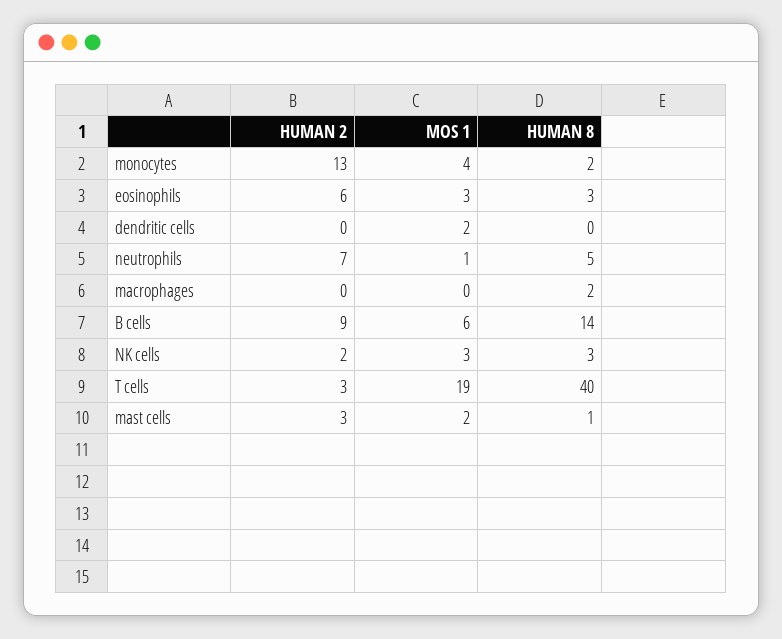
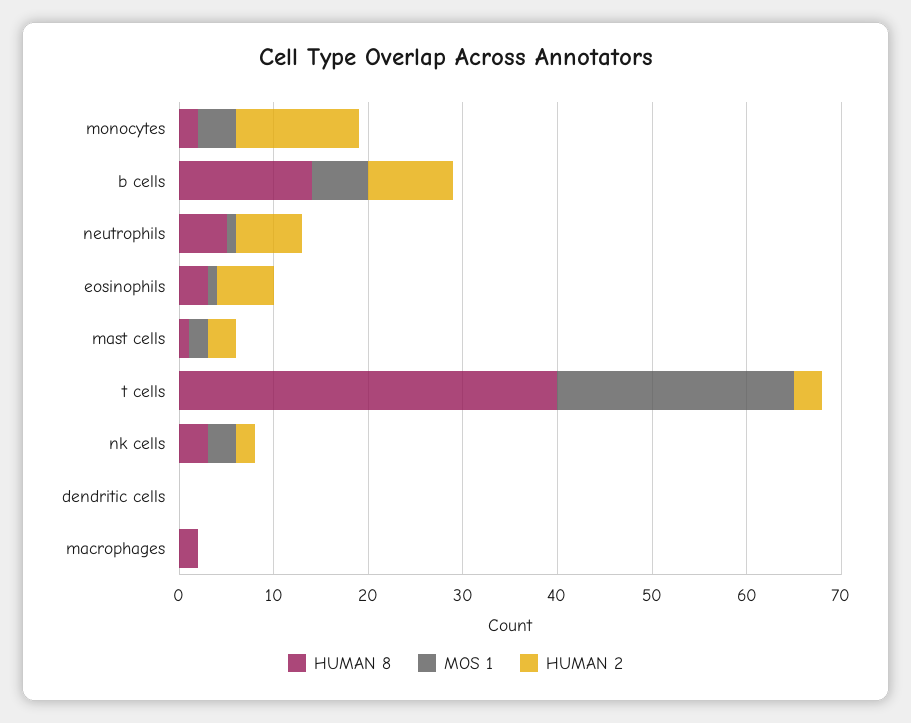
MOS 1, eosinophils: 3 -> 1
MOS 1, dendritic cells: 2 -> 0
MOS 1, T cells: 19 -> 25

